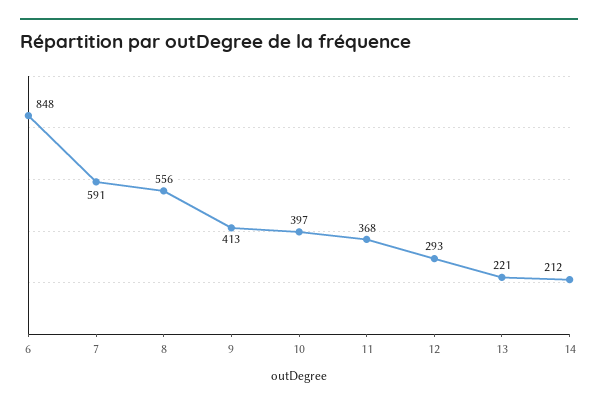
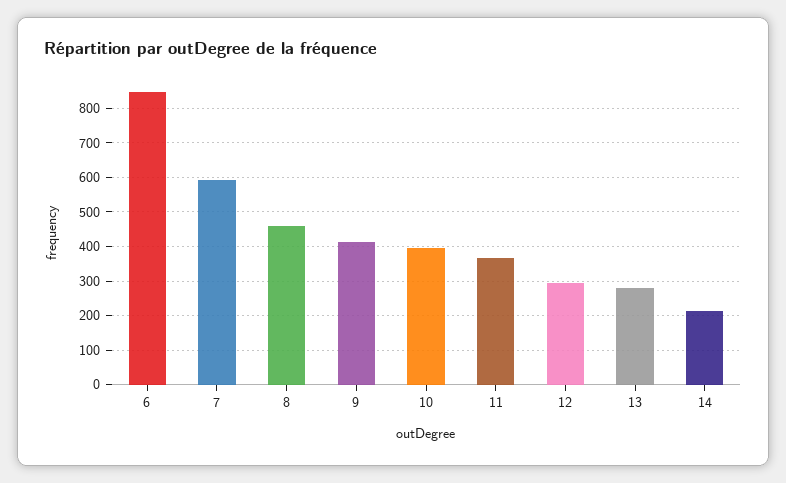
8: 556 -> 460
13: 221 -> 280

